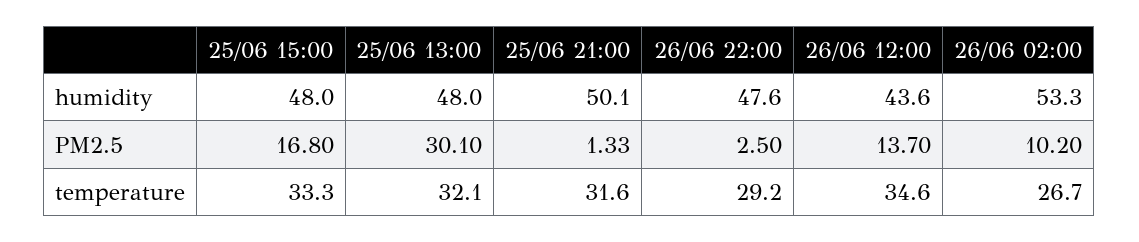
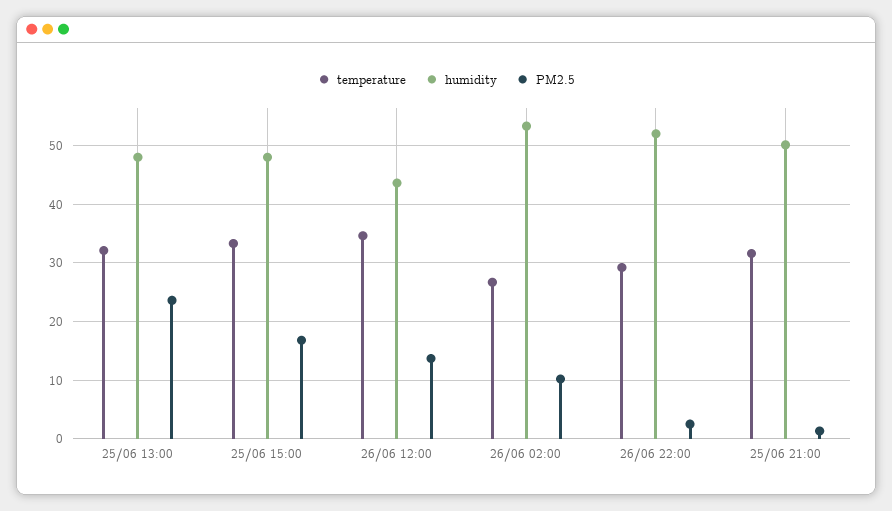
humidity, 26/06 22:00: 47.6 -> 52
PM2.5, 25/06 13:00: 30.1 -> 24

